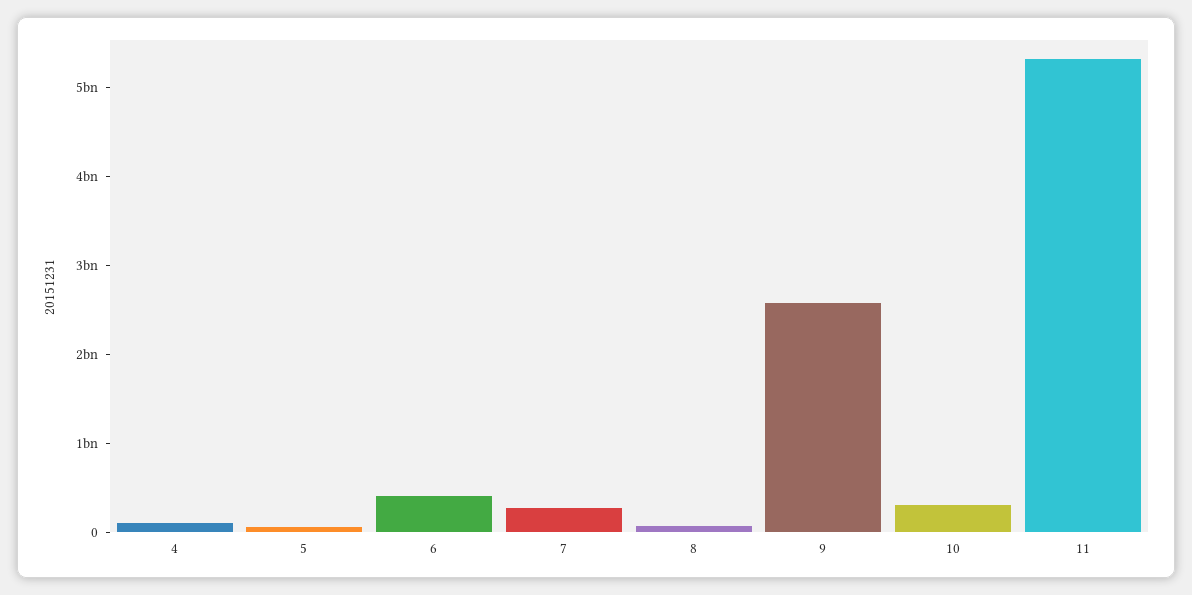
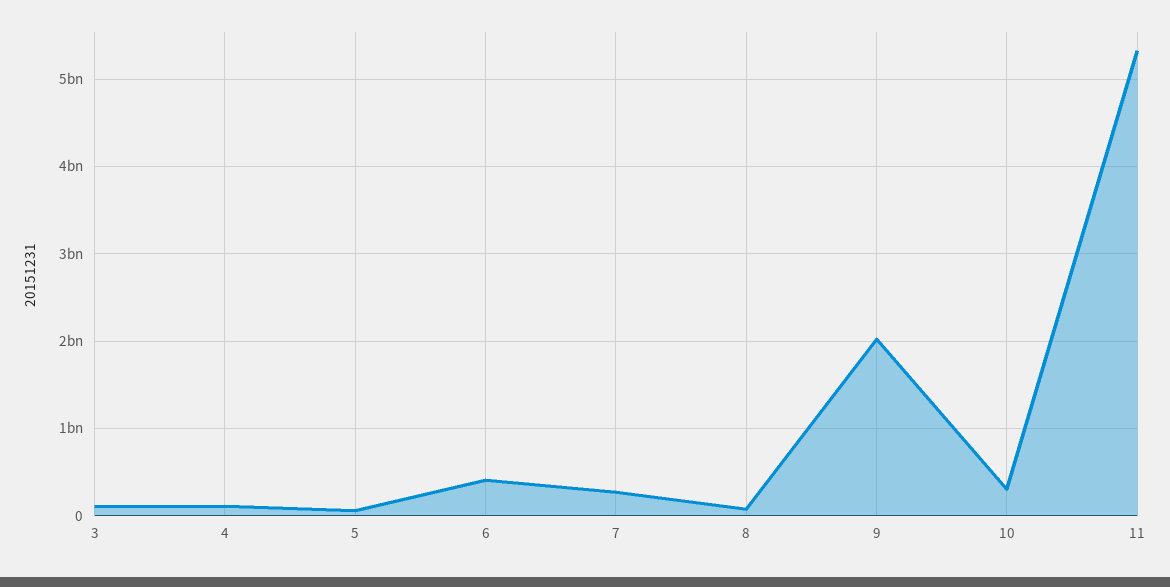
9: 2600000000 -> 2000000000
3: none -> 100000000

